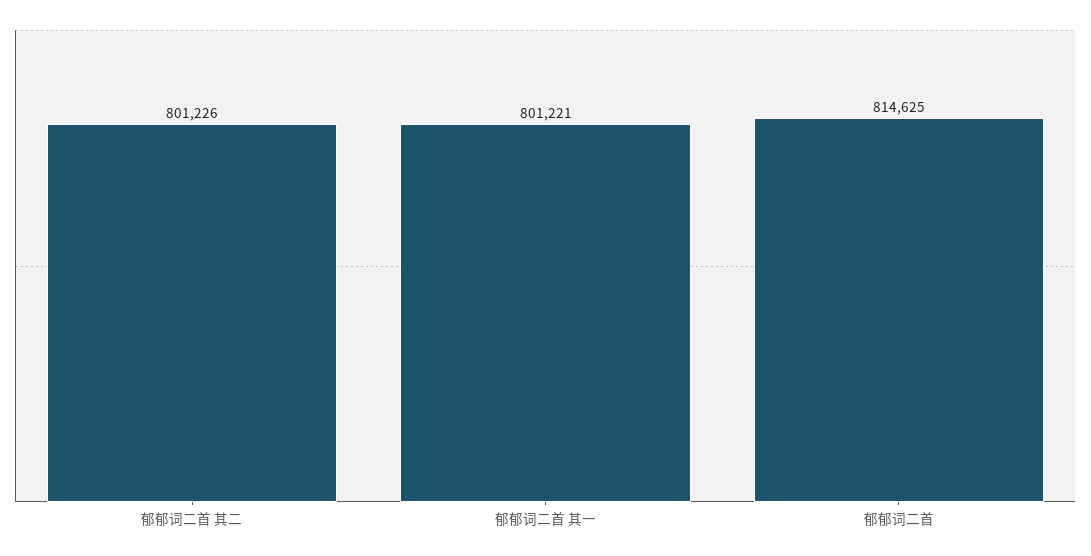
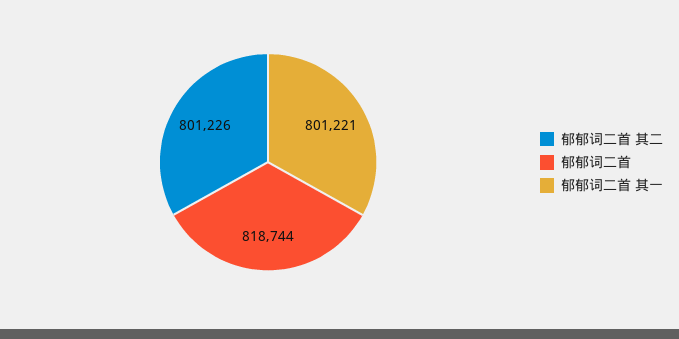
郁郁词二首: 814625 -> 818744

